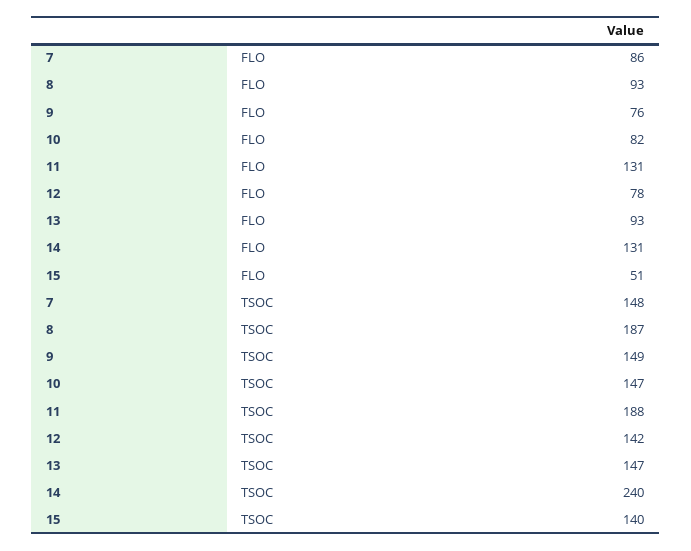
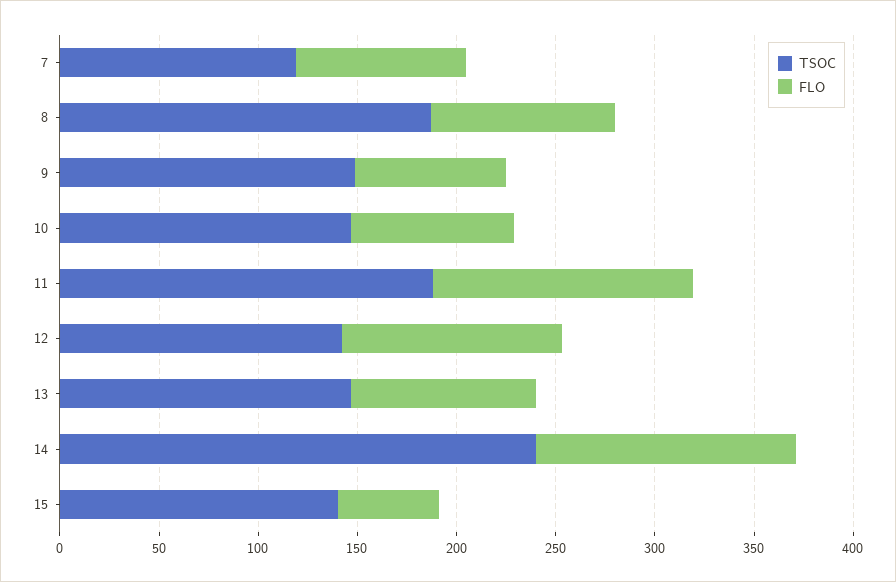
FLO, 12: 78 -> 110
TSOC, 7: 148 -> 120

